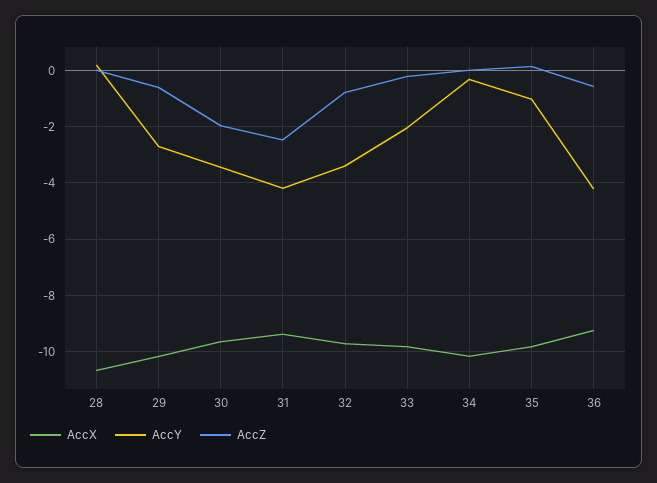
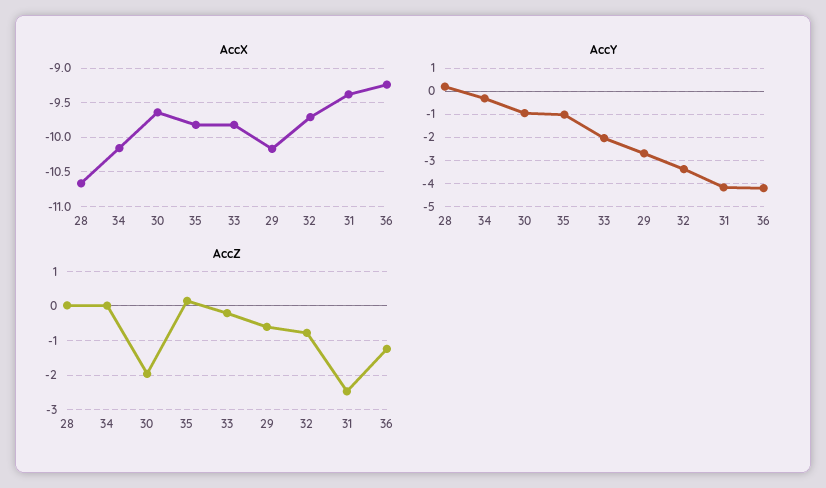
AccY, 30: -3.5 -> -1
AccZ, 36: -0.5 -> -1.2

